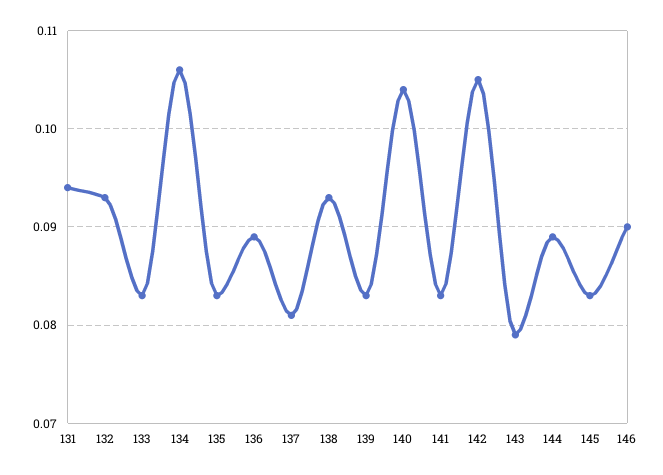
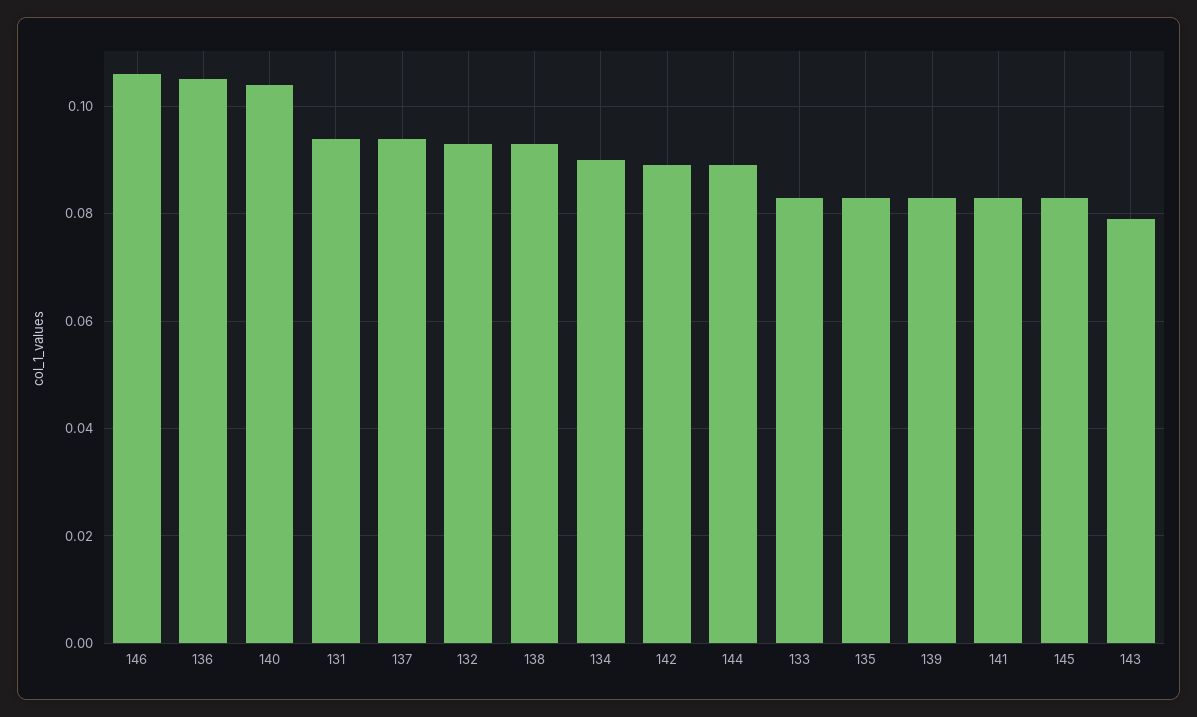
134: 0.106 -> 0.09
136: 0.089 -> 0.105
137: 0.081 -> 0.095
142: 0.105 -> 0.09
146: 0.09 -> 0.105

